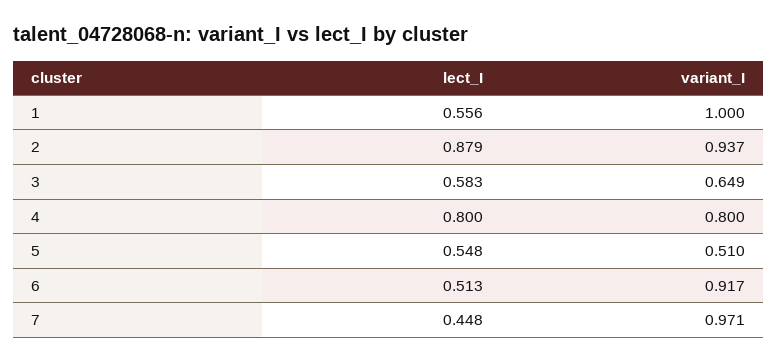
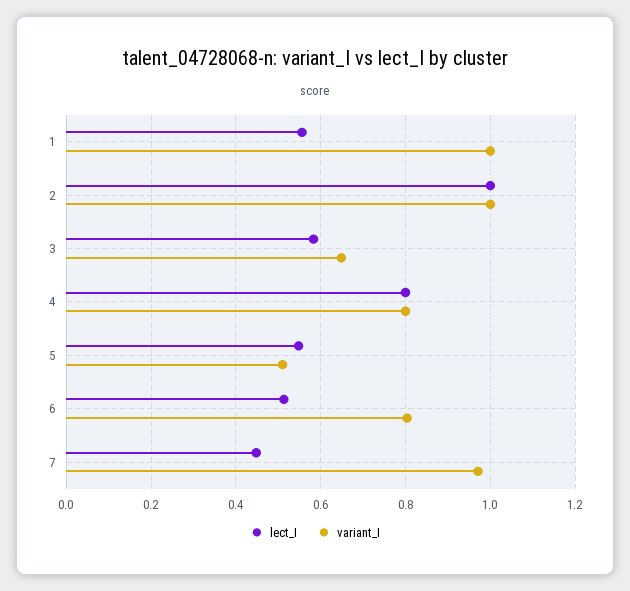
lect_I, 2: 0.879 -> 1
variant_I, 2: 0.937 -> 1
variant_I, 6: 0.917 -> 0.8

